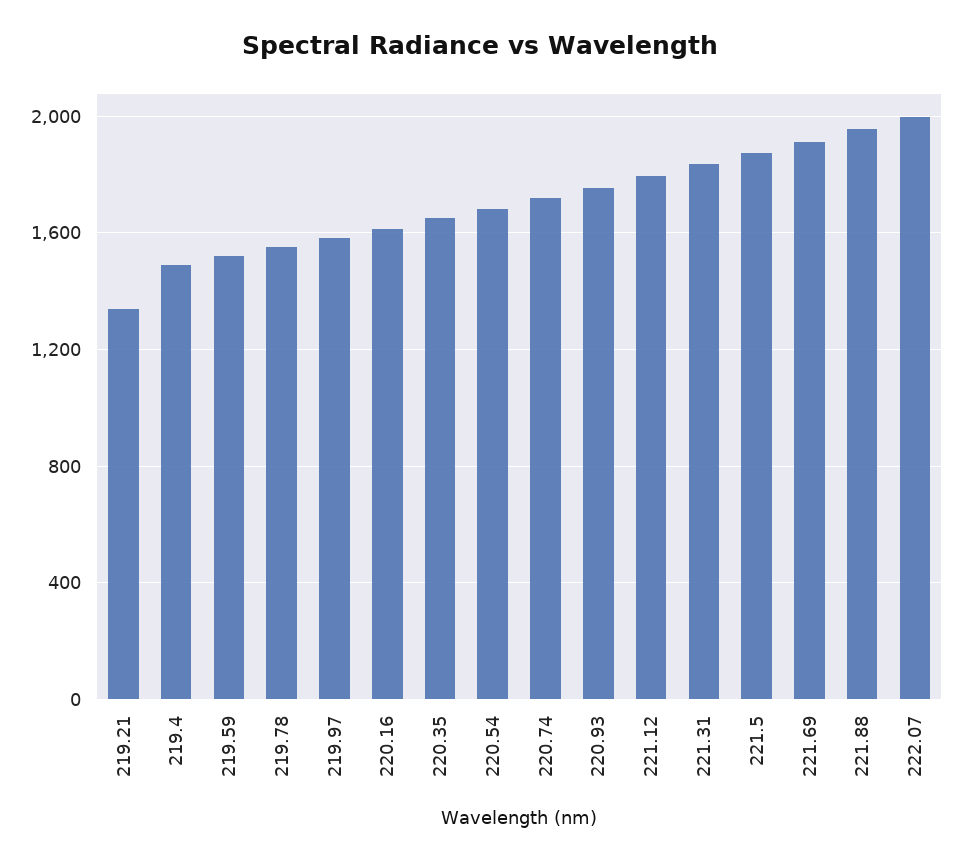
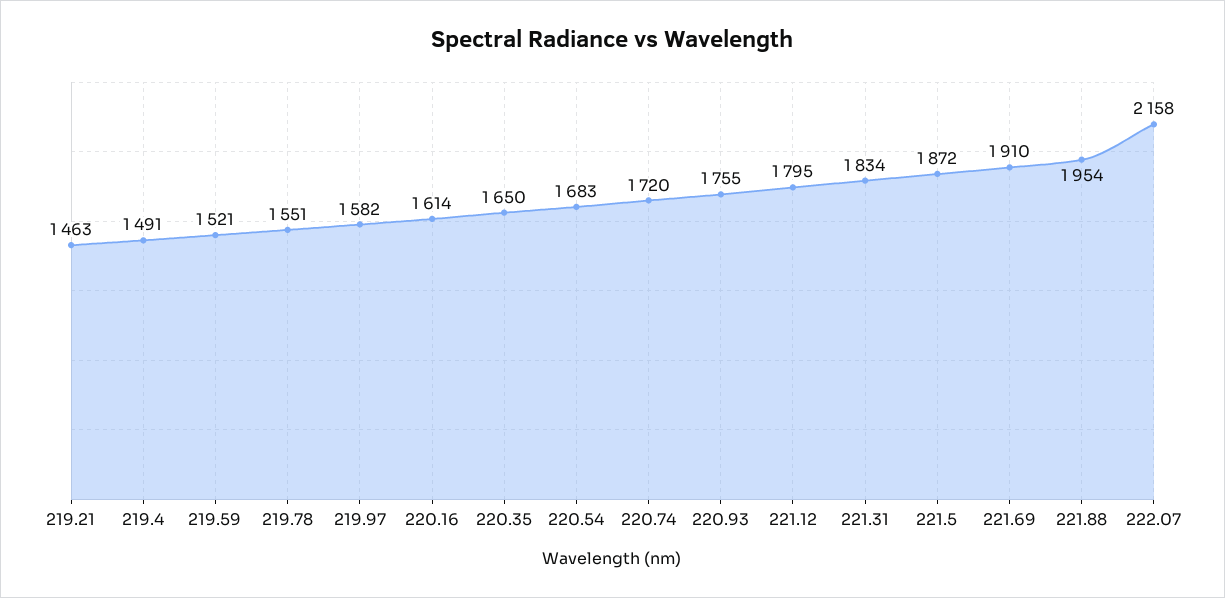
219.21: 1350 -> 1463
222.07: 2000 -> 2158

